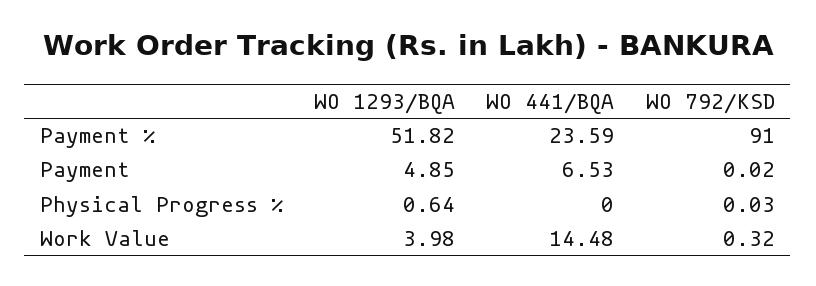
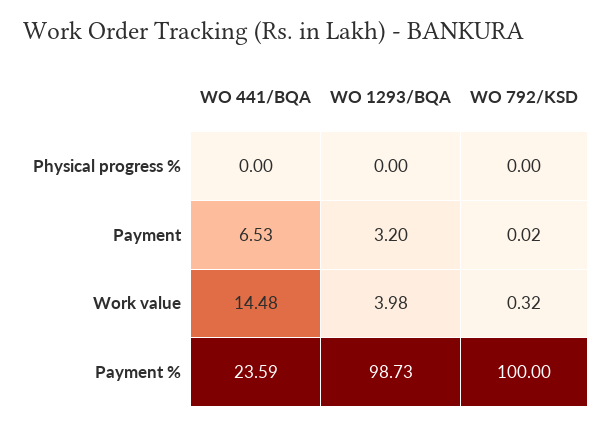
WO 1293/BQA, Payment %: 51.82 -> 98.73
WO 792/KSD, Payment %: 91 -> 100
WO 1293/BQA, Payment: 4.85 -> 3.2
WO 1293/BQA, Physical Progress %: 0.64 -> 0
WO 792/KSD, Physical Progress %: 0.03 -> 0

